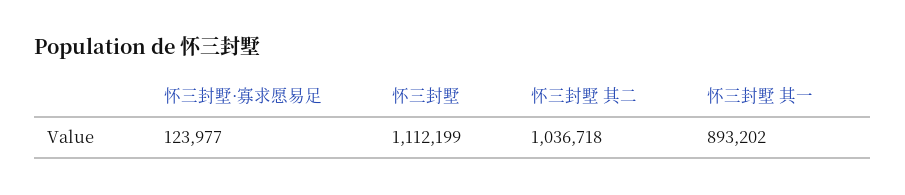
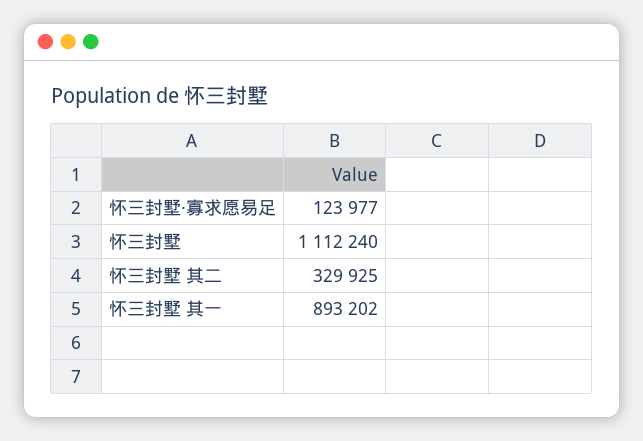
怀三封墅: 1112199 -> 1112240
怀三封墅 其二: 1036718 -> 329925

